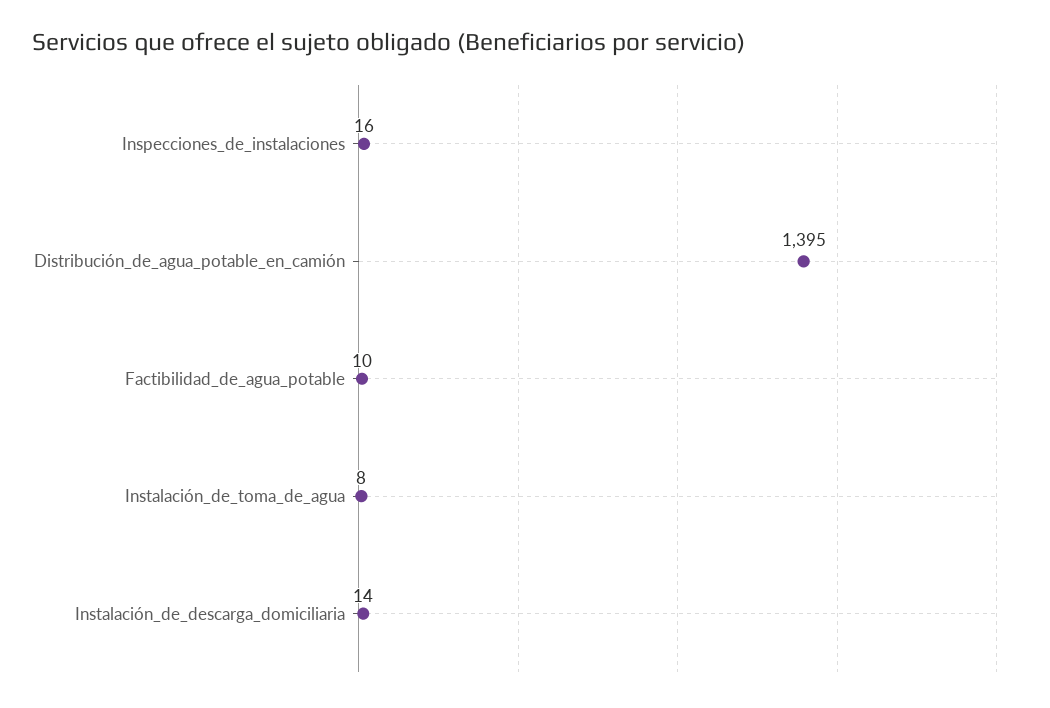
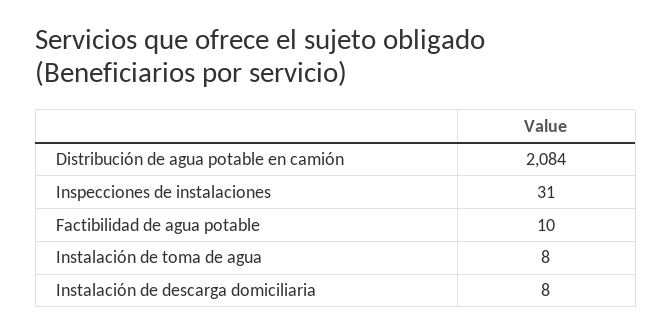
Inspecciones_de_instalaciones: 16 -> 31
Distribución_de_agua_potable_en_camión: 1395 -> 2084
Instalación_de_descarga_domiciliaria: 14 -> 8

